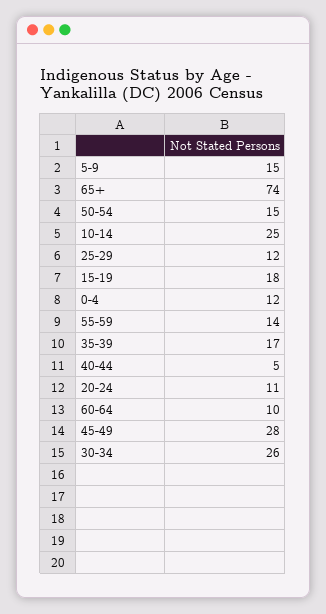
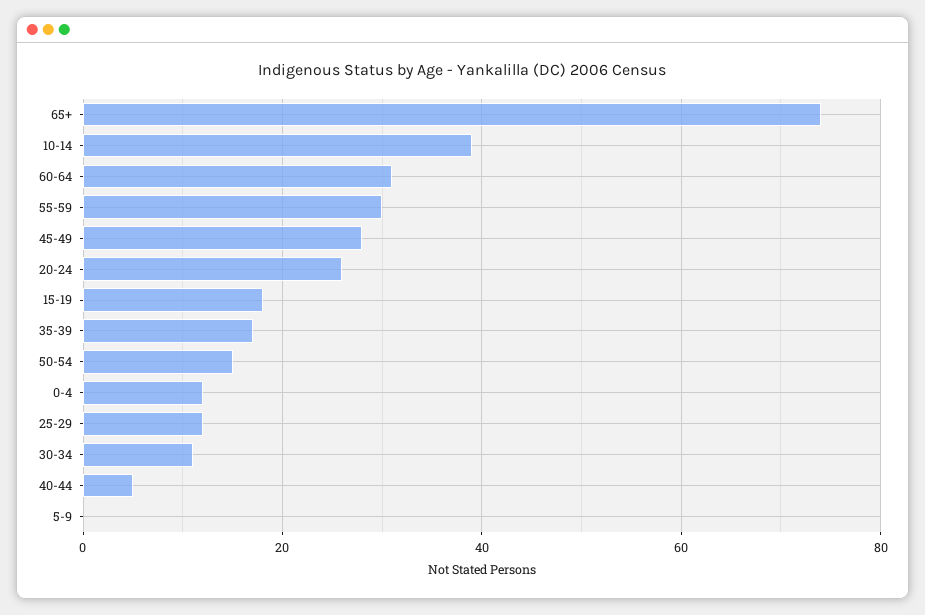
5-9: 15 -> 0
10-14: 25 -> 40
55-59: 14 -> 30
20-24: 11 -> 25
60-64: 10 -> 30
30-34: 26 -> 10

